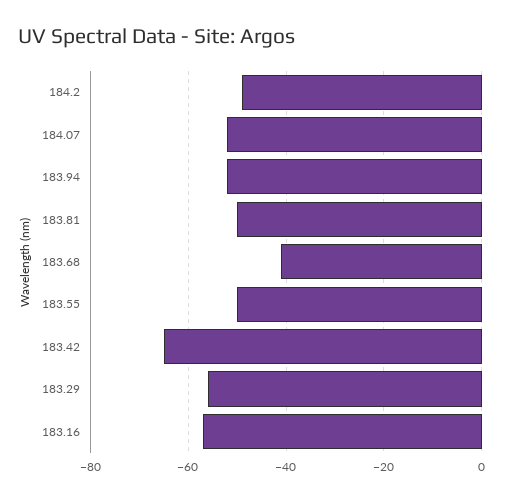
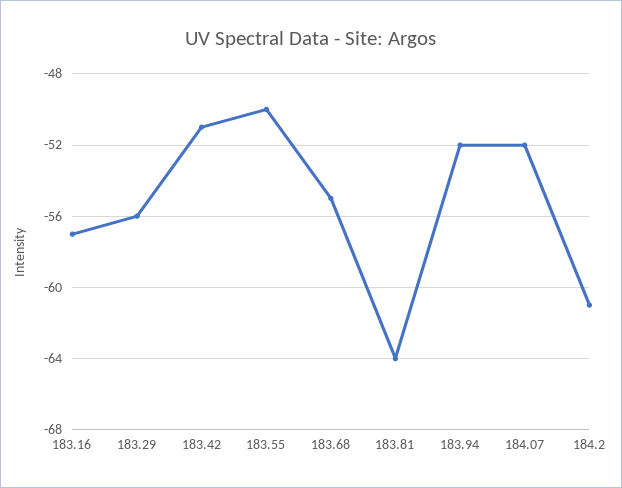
184.2: -50 -> -61
183.81: -50 -> -64
183.68: -40 -> -55
183.42: -65 -> -51

